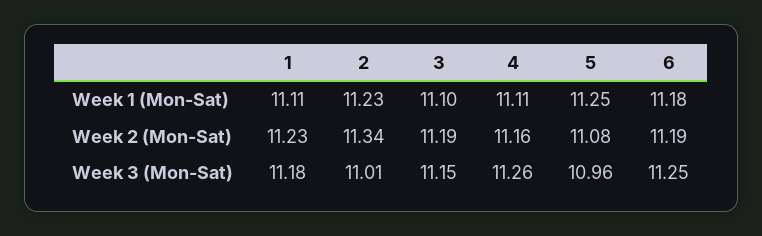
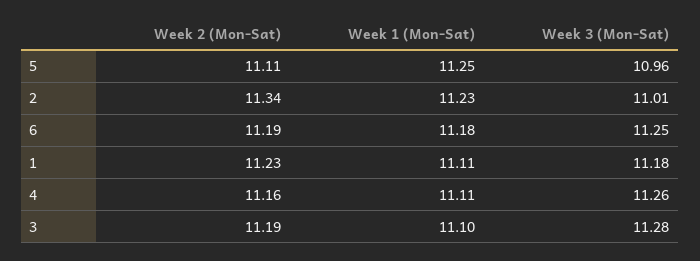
5, Week 2 (Mon-Sat): 11.08 -> 11.11
3, Week 3 (Mon-Sat): 11.15 -> 11.28

